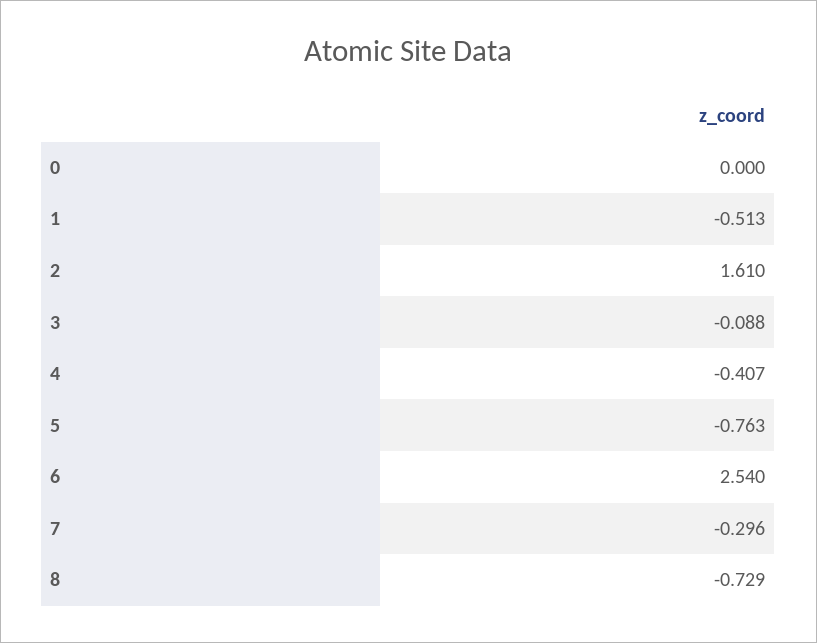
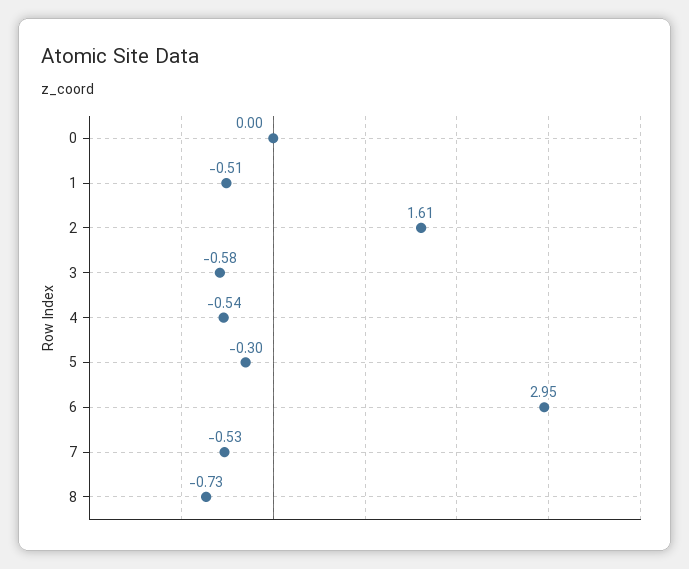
3: -0.088 -> -0.58
4: -0.407 -> -0.54
5: -0.763 -> -0.3
6: 2.54 -> 2.95
7: -0.296 -> -0.53

